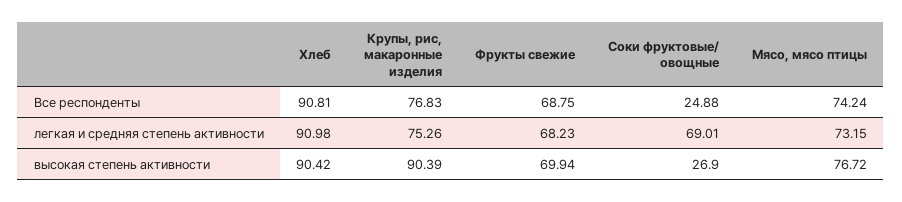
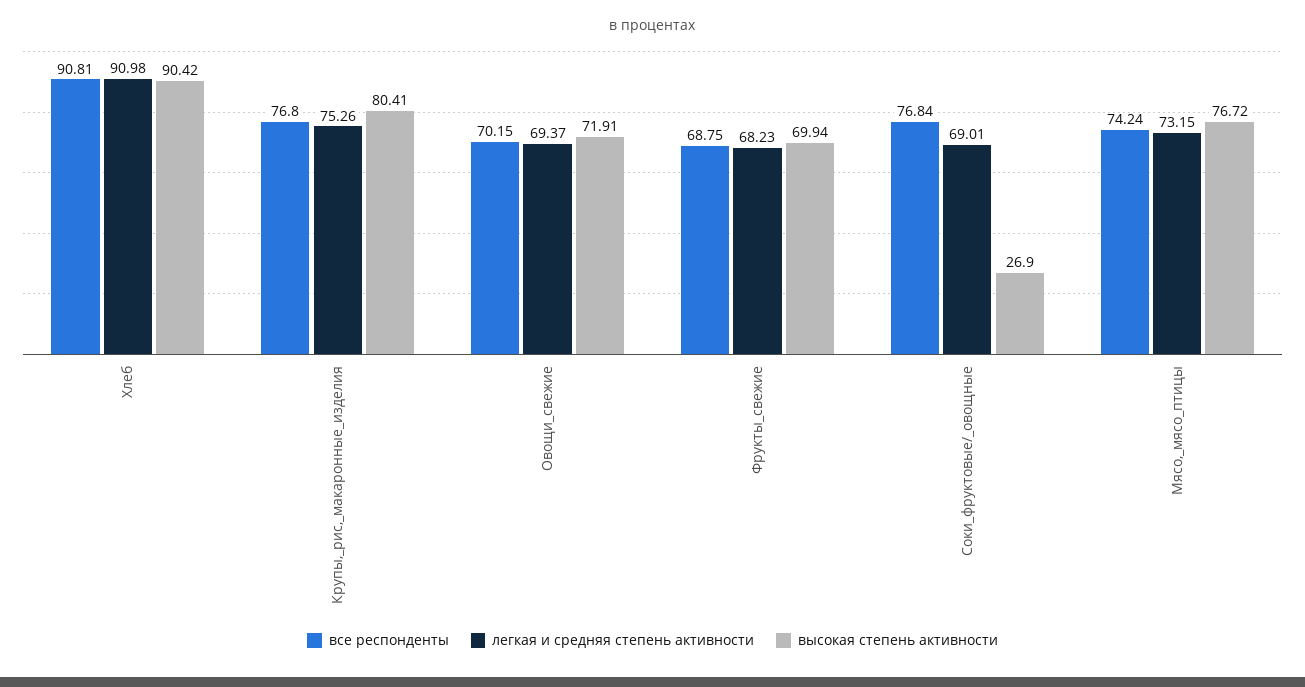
Все респонденты, Крупы, рис, макаронные изделия: 76.83 -> 76.8
Все респонденты, Соки фруктовые/ овощные: 24.88 -> 76.84
высокая степень активности, Крупы, рис, макаронные изделия: 90.39 -> 80.41
Все респонденты, Овощи_свежие: none -> 70.15
легкая и средняя степень активности, Овощи_свежие: none -> 69.37
высокая степень активности, Овощи_свежие: none -> 71.91

